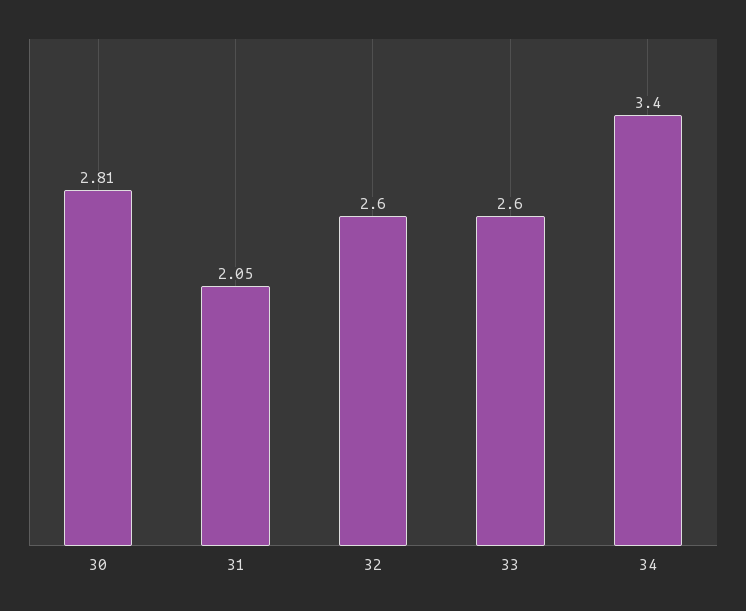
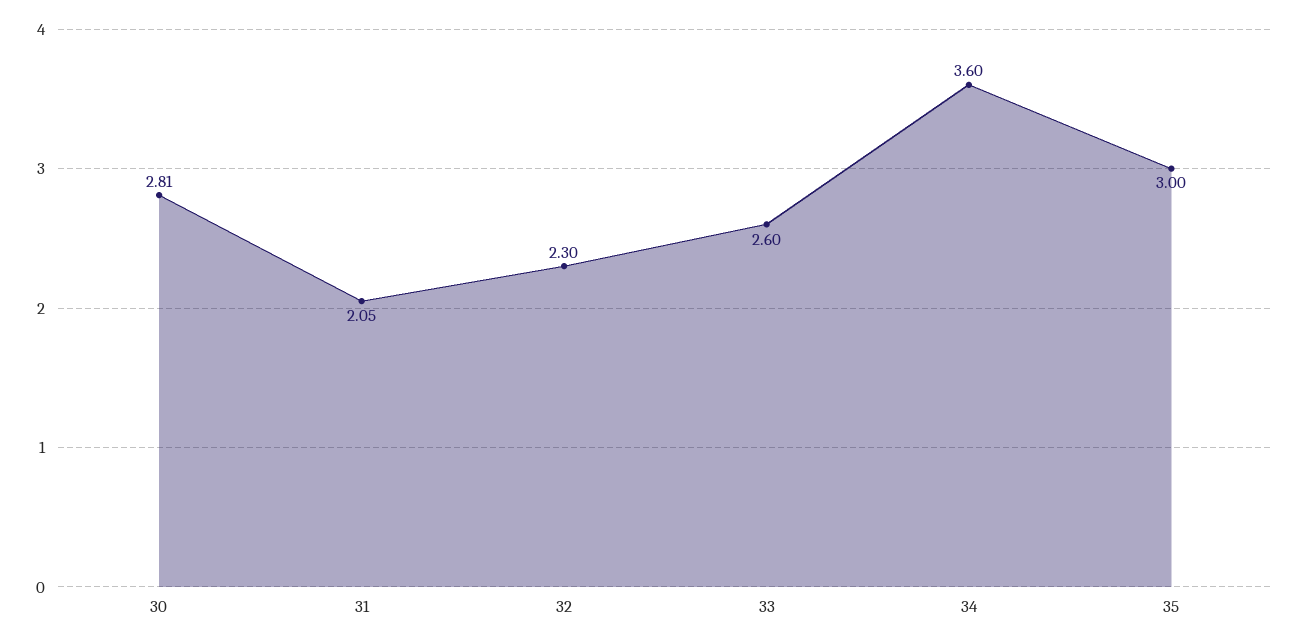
32: 2.6 -> 2.3
34: 3.4 -> 3.6
35: none -> 3

